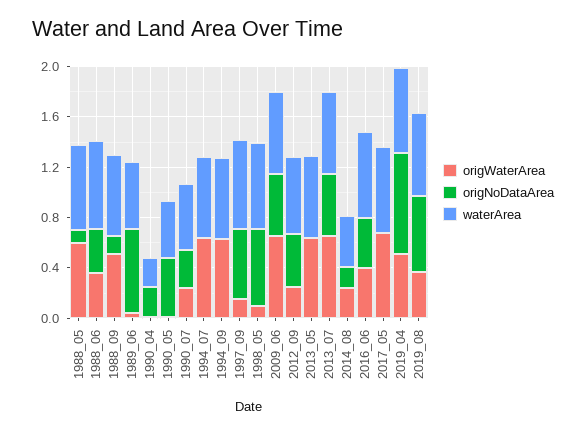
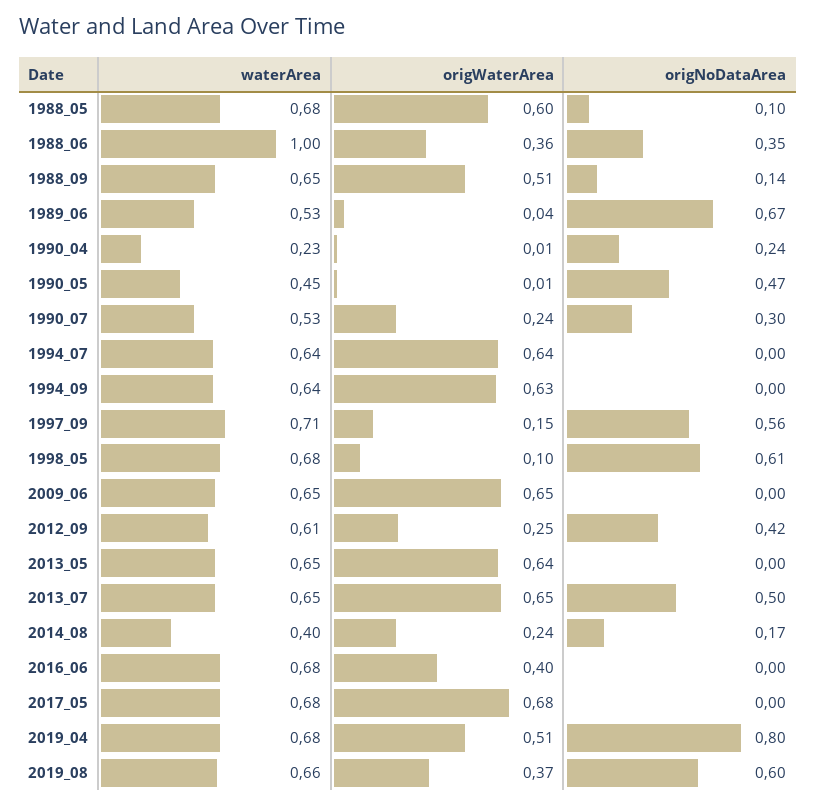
waterArea, 1988_06: 0.7 -> 1
origNoDataArea, 2009_06: 0.5 -> 0
origNoDataArea, 2016_06: 0.4 -> 0

